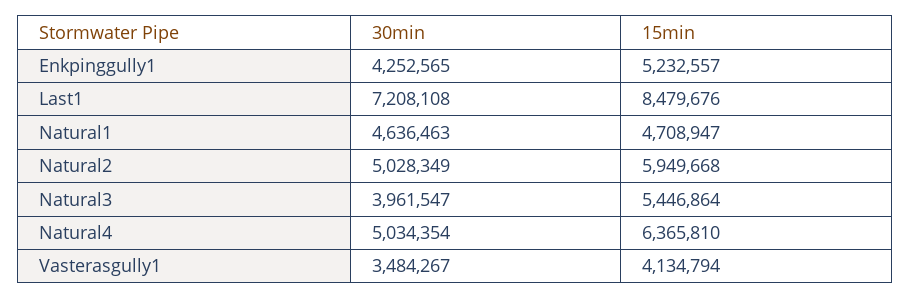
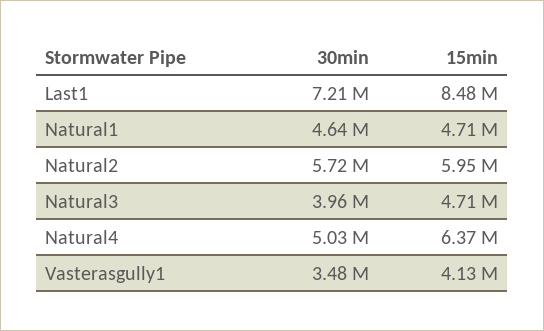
30min, Enkpinggully1: 4252565 -> none
15min, Enkpinggully1: 5232557 -> none
30min, Natural2: 5028349 -> 5720000
15min, Natural3: 5446864 -> 4710000

